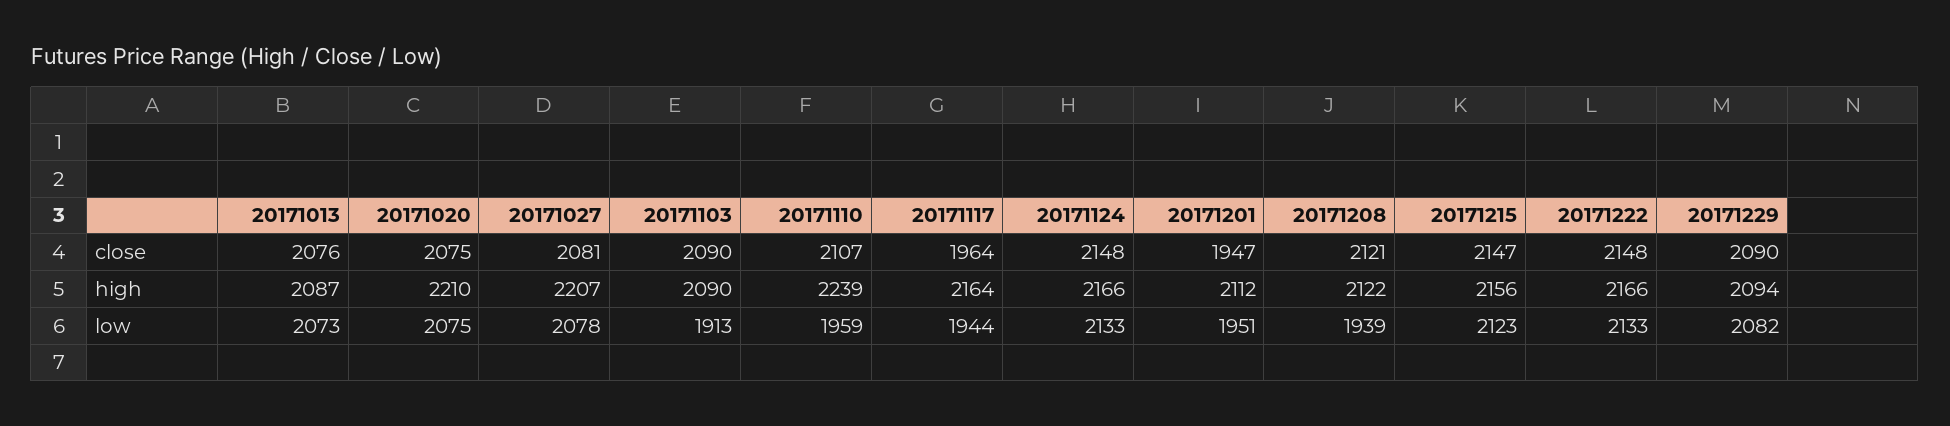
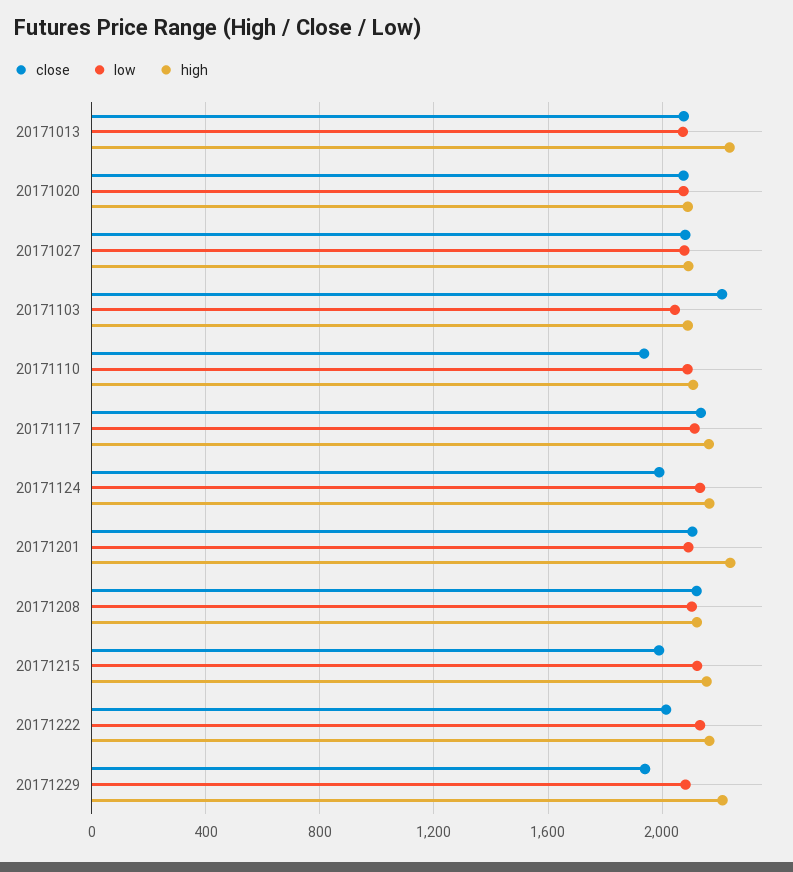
close, 20171103: 2090 -> 2200
close, 20171110: 2107 -> 1950
close, 20171117: 1964 -> 2150
close, 20171124: 2148 -> 2000
close, 20171201: 1947 -> 2100
close, 20171215: 2147 -> 2000
close, 20171222: 2148 -> 2000
close, 20171229: 2090 -> 1950
high, 20171013: 2087 -> 2250
high, 20171020: 2210 -> 2100
high, 20171027: 2207 -> 2100
high, 20171110: 2239 -> 2100
high, 20171201: 2112 -> 2250
high, 20171229: 2094 -> 2200
low, 20171103: 1913 -> 2050
low, 20171110: 1959 -> 2100
low, 20171117: 1944 -> 2100
low, 20171201: 1951 -> 2100
low, 20171208: 1939 -> 2100

